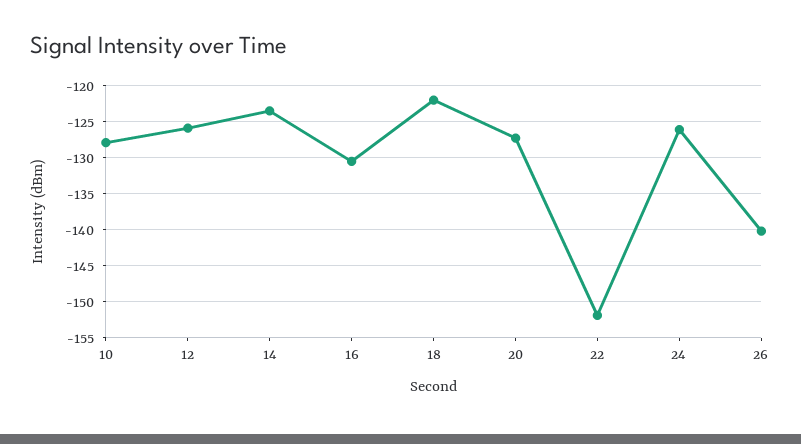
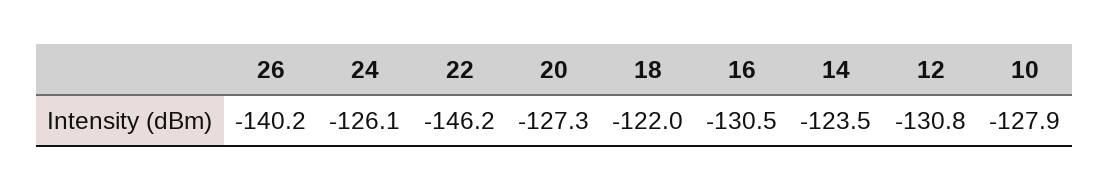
12: -126 -> -130.8
22: -152 -> -146.2

